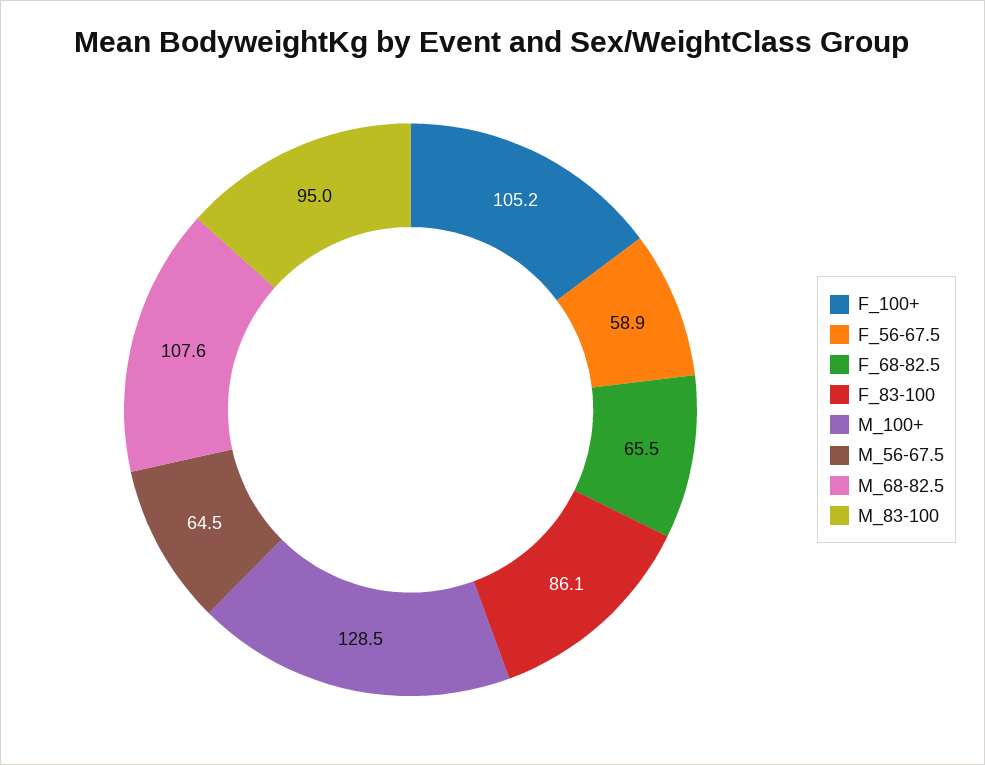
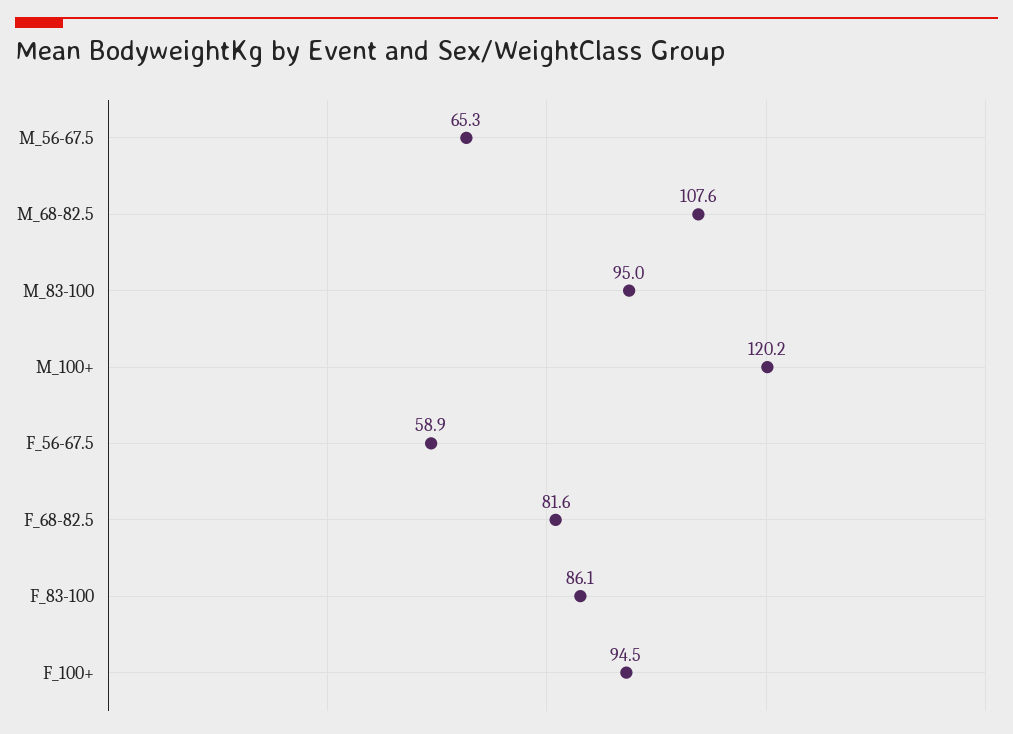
F_100+: 105.2 -> 94.5
F_68-82.5: 65.5 -> 81.6
M_100+: 128.5 -> 120.2
M_56-67.5: 64.5 -> 65.3

